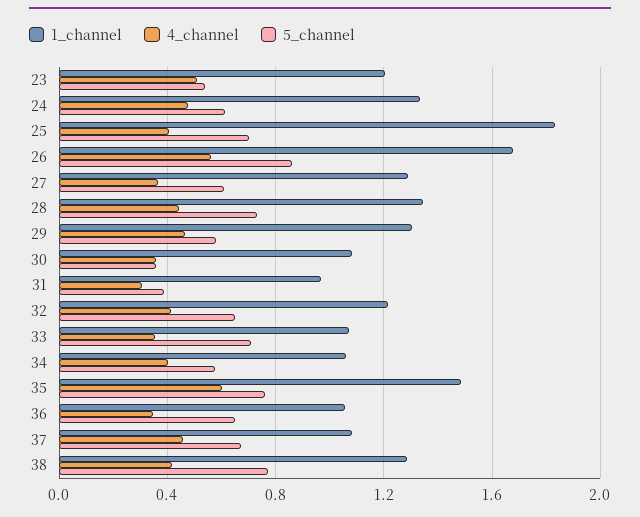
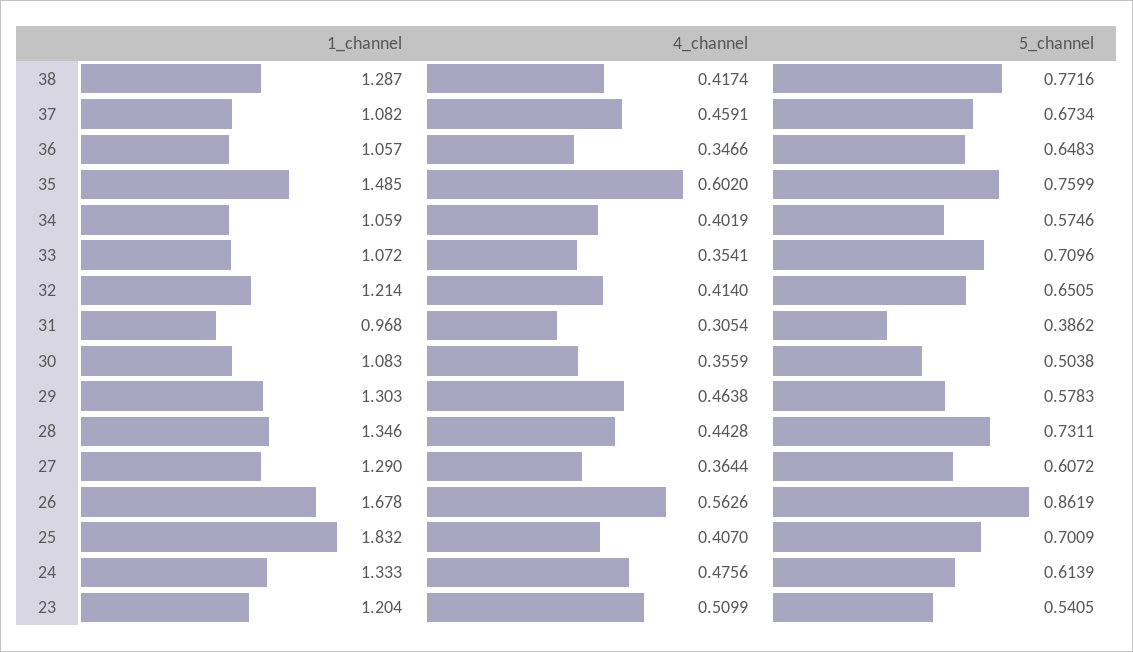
5_channel, 30: 0.35 -> 0.5038

